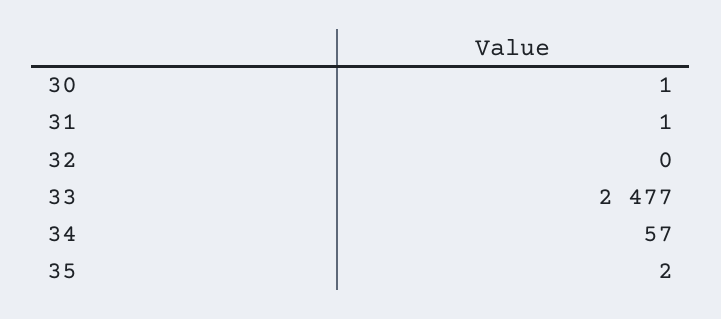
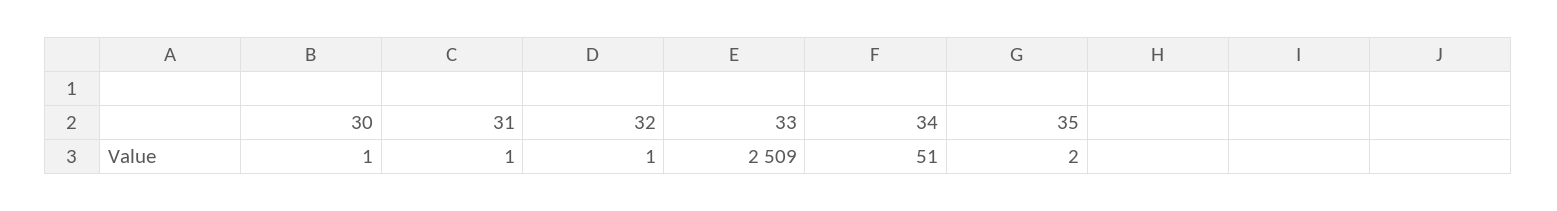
32: 0 -> 1
33: 2477 -> 2509
34: 57 -> 51

